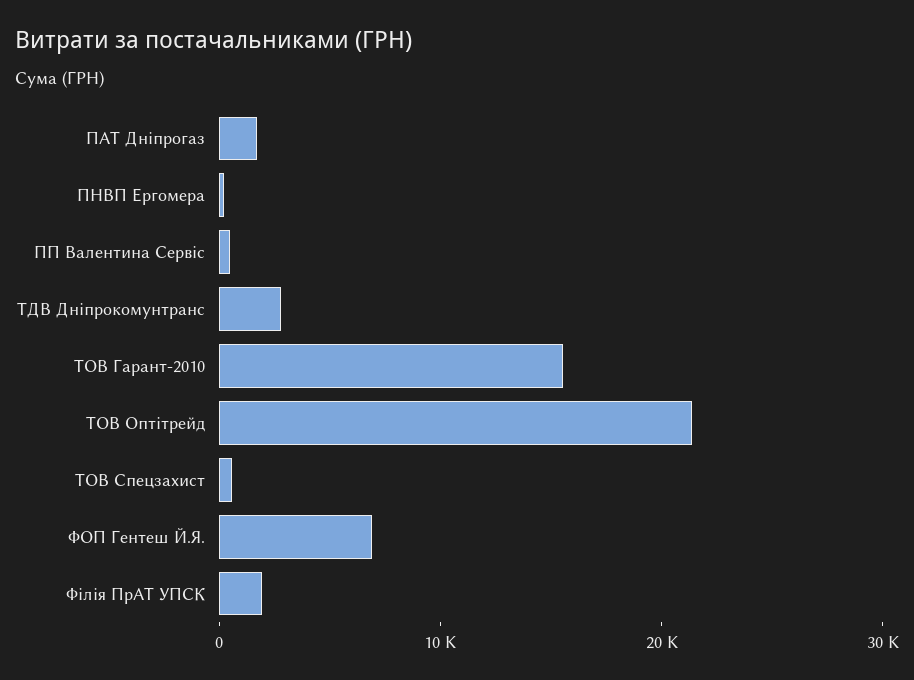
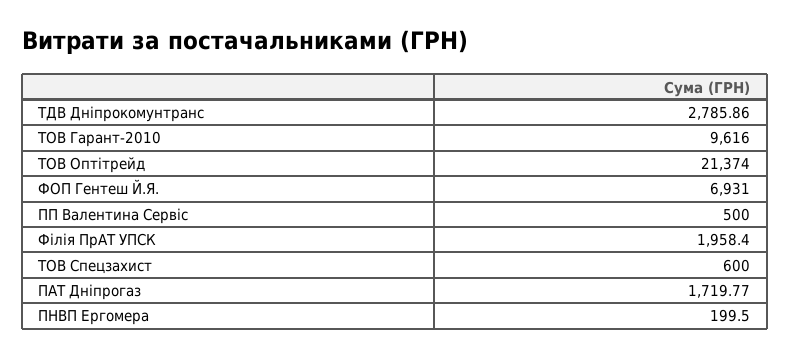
ТОВ Гарант-2010: 16000 -> 9616

